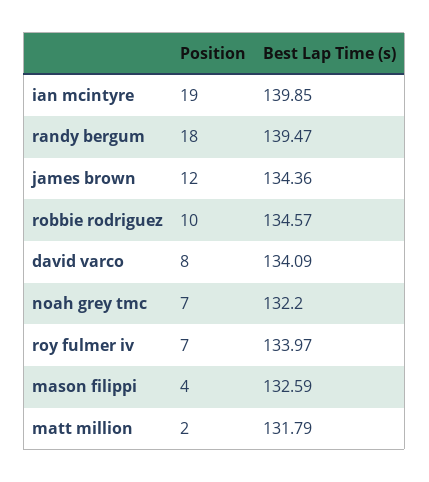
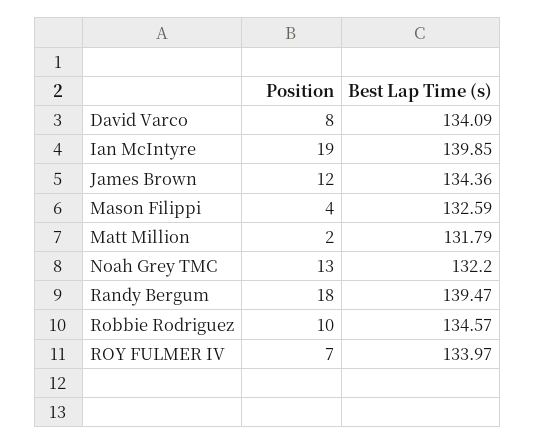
Position, noah grey tmc: 7 -> 13

